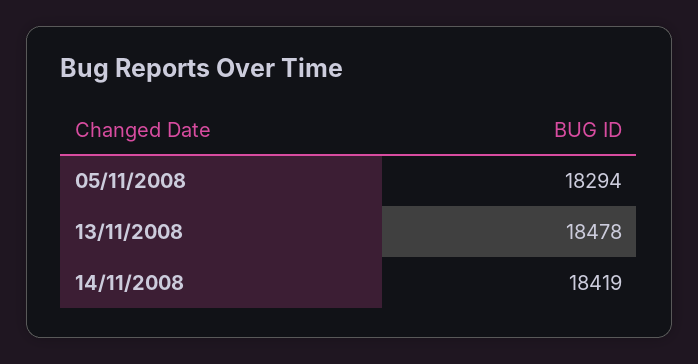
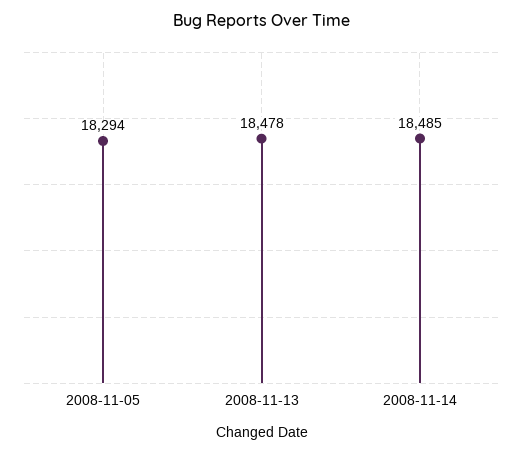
14/11/2008: 18419 -> 18485

